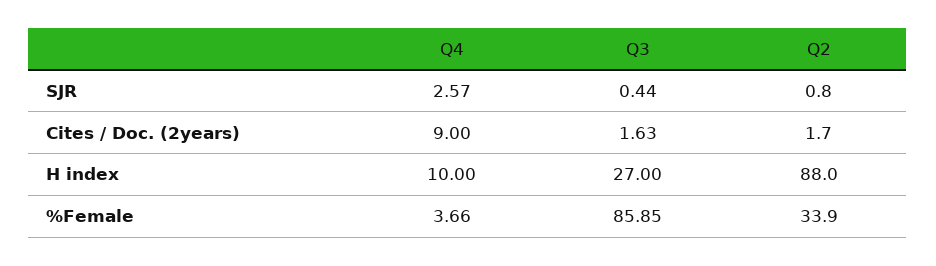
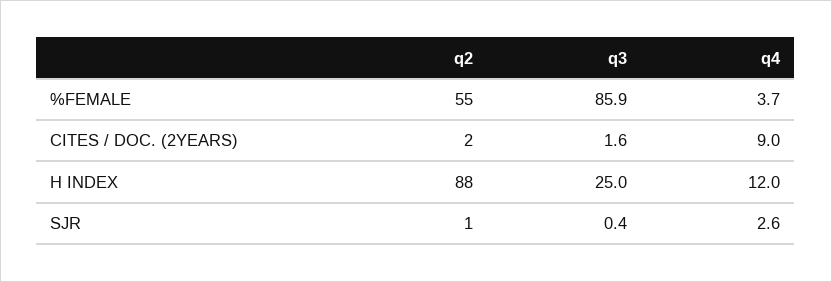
Q4, H index: 10 -> 12
Q3, H index: 27 -> 25
Q2, %Female: 33.9 -> 55

